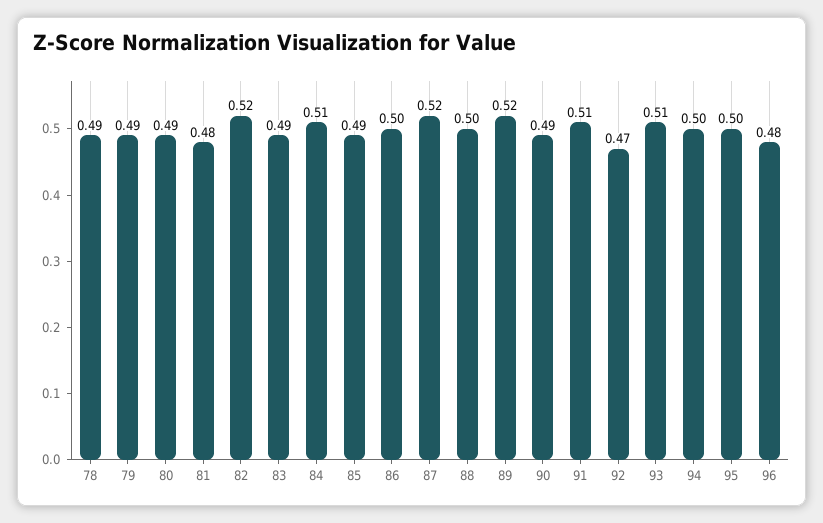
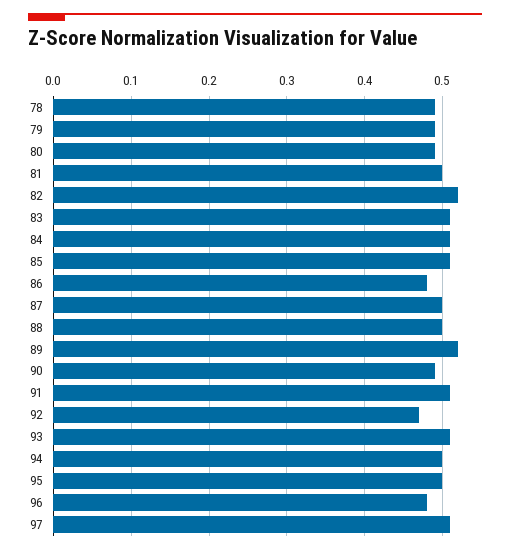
81: 0.48 -> 0.5
83: 0.49 -> 0.51
85: 0.49 -> 0.51
86: 0.5 -> 0.48
87: 0.52 -> 0.5
97: none -> 0.51

